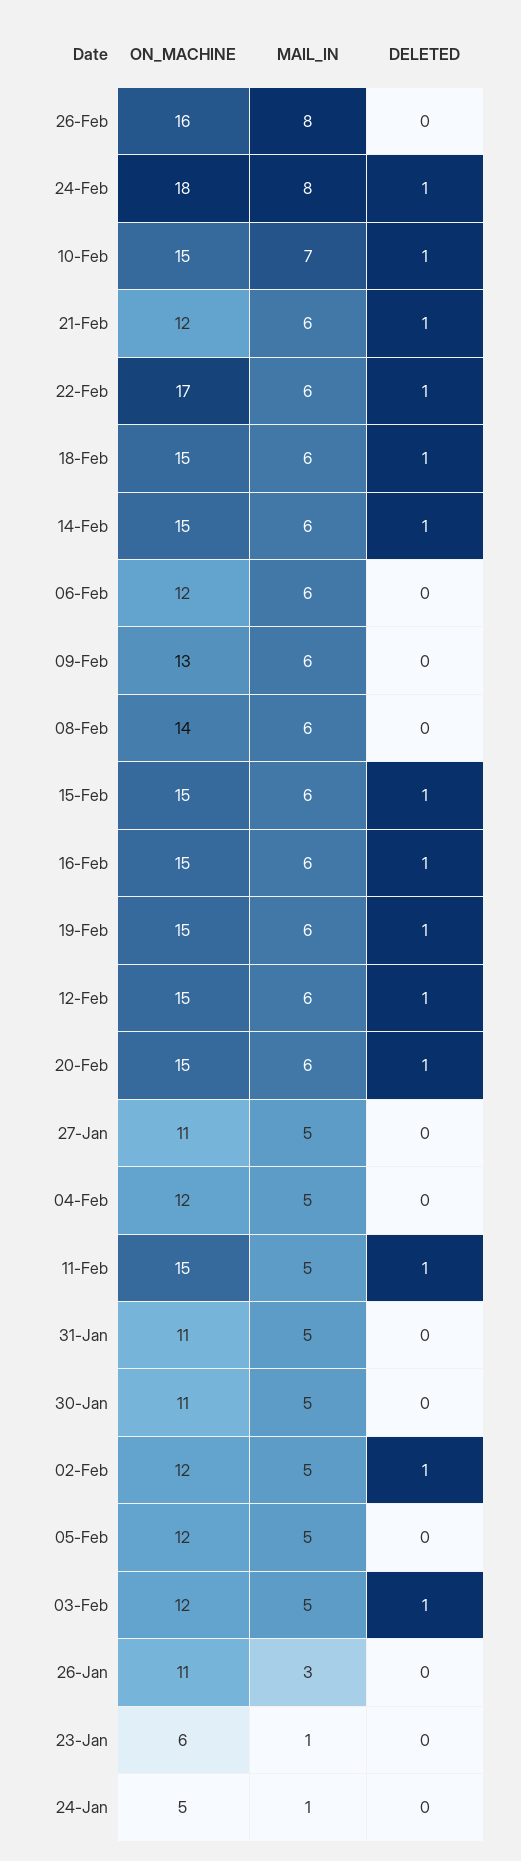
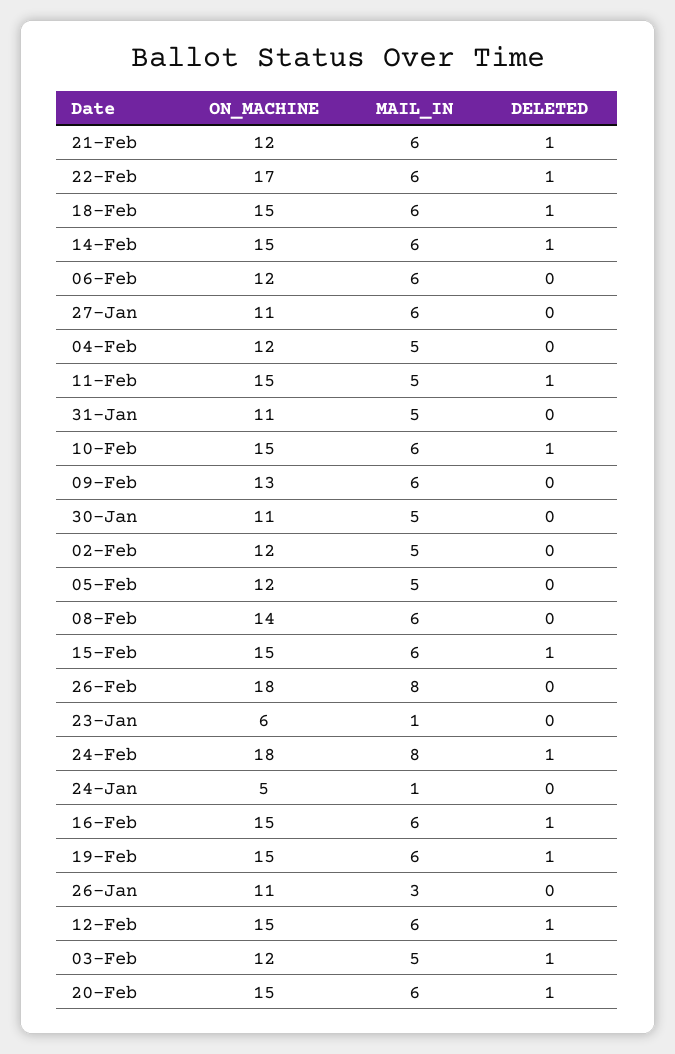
ON_MACHINE, 26-Feb: 16 -> 18
MAIL_IN, 10-Feb: 7 -> 6
MAIL_IN, 27-Jan: 5 -> 6
DELETED, 02-Feb: 1 -> 0

